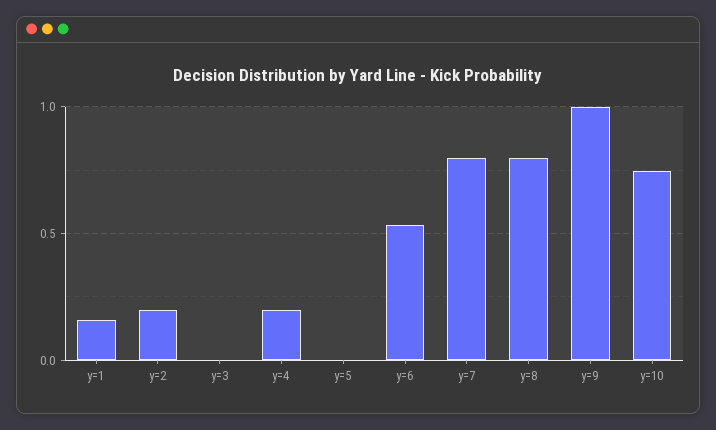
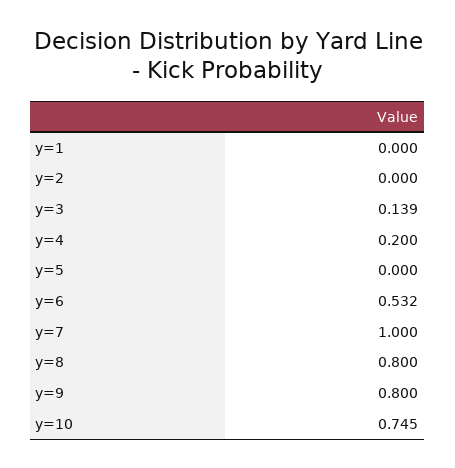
y=1: 0.15 -> 0
y=2: 0.2 -> 0
y=3: 0 -> 0.139
y=7: 0.8 -> 1
y=9: 1 -> 0.8

